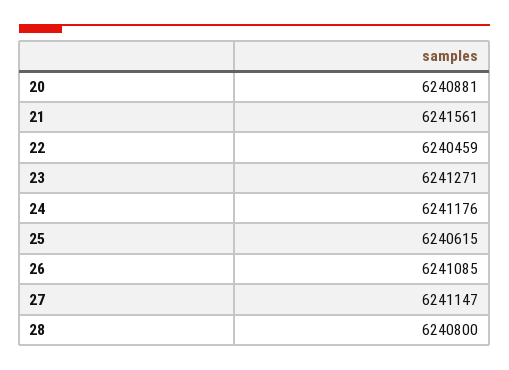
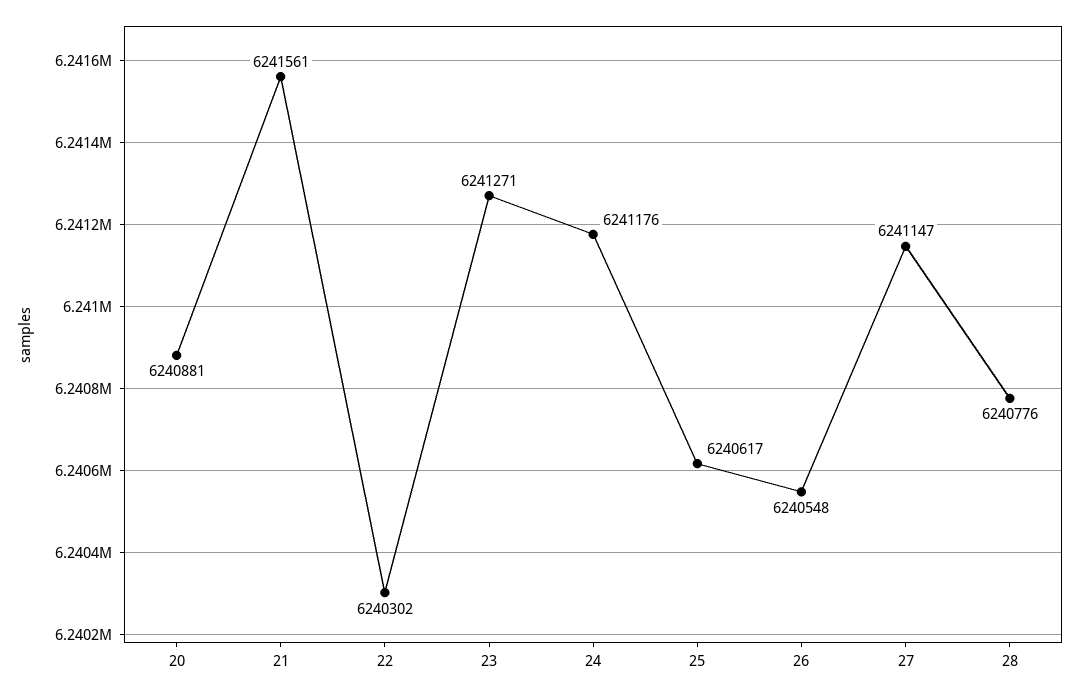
22: 6240459 -> 6240302
25: 6240615 -> 6240617
26: 6241085 -> 6240548
28: 6240800 -> 6240776

